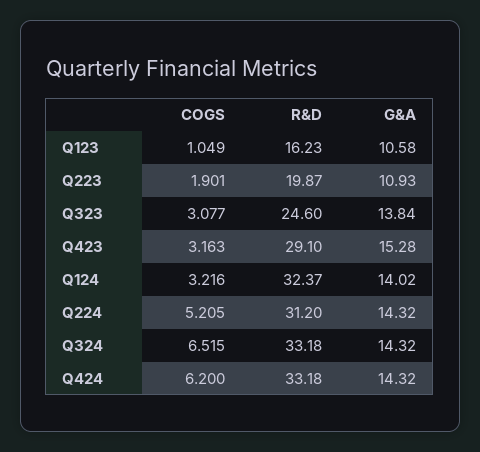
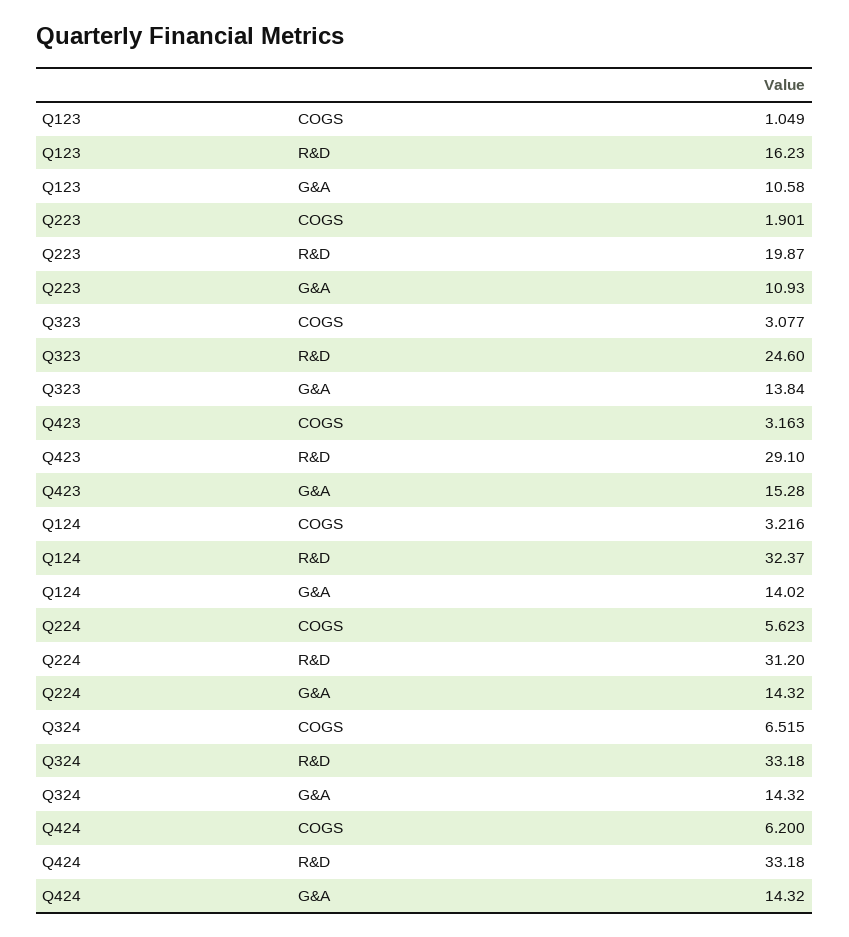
COGS, Q224: 5.205 -> 5.623

